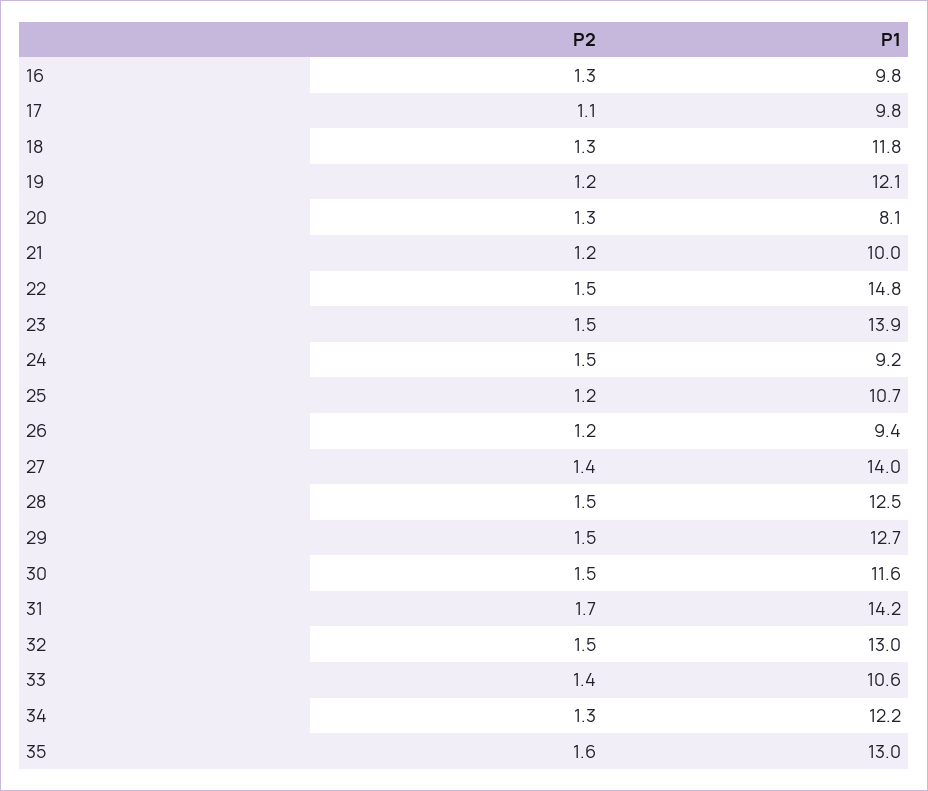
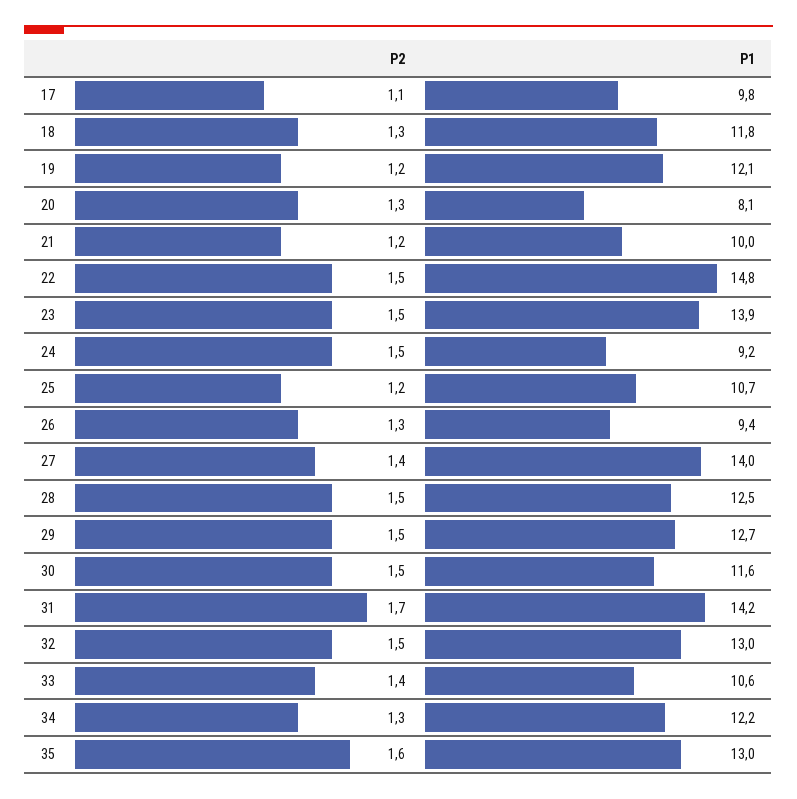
P2, 16: 1.3 -> none
P1, 16: 9.8 -> none
P2, 26: 1.2 -> 1.3

